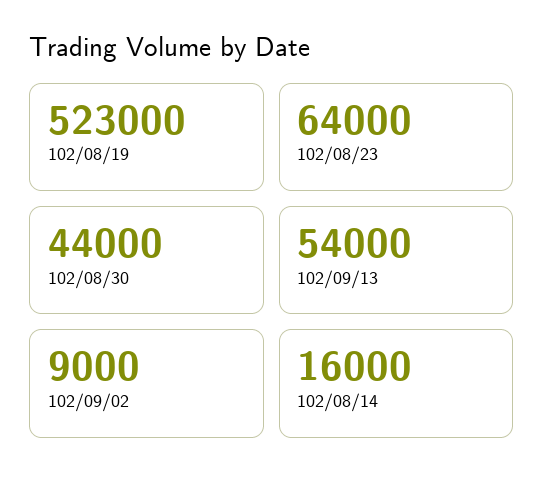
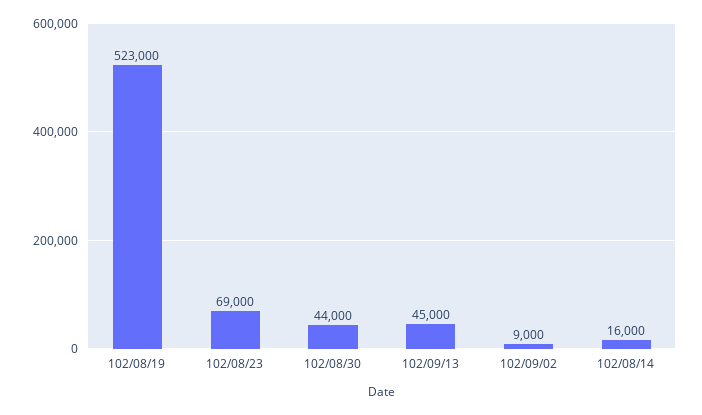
102/08/23: 64000 -> 69000
102/09/13: 54000 -> 45000

